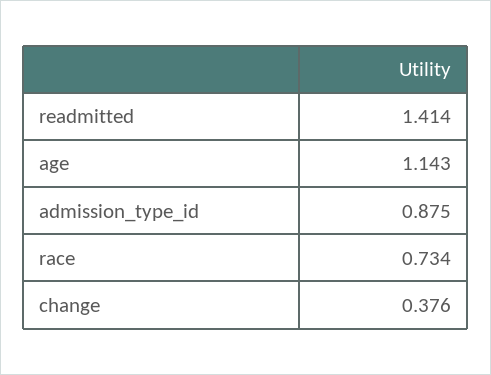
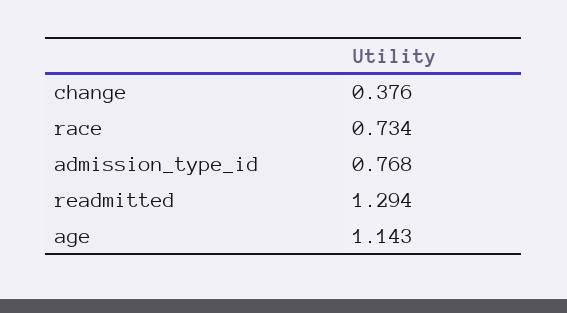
readmitted: 1.414 -> 1.294
admission_type_id: 0.875 -> 0.768

